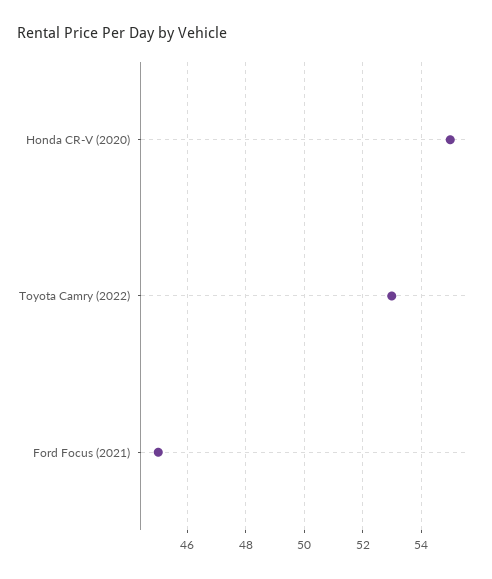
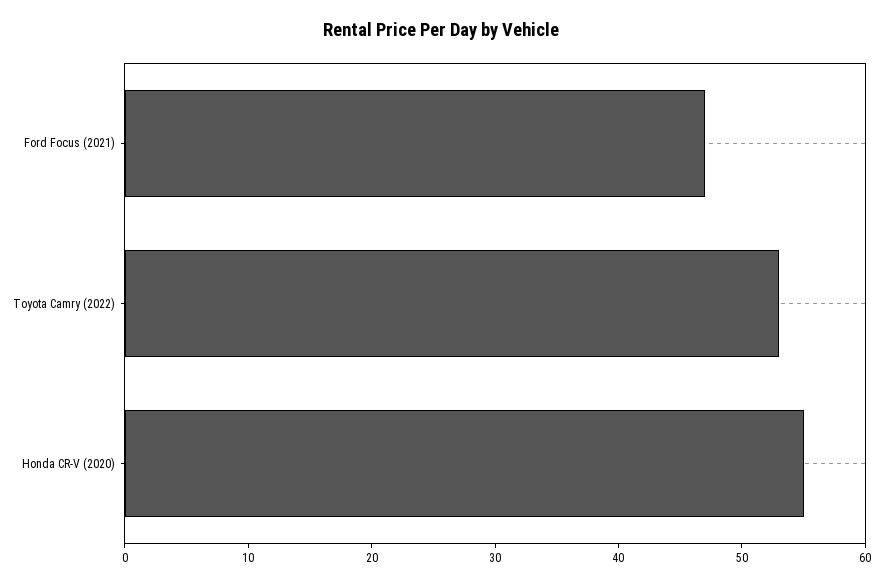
Ford Focus (2021): 45 -> 47

